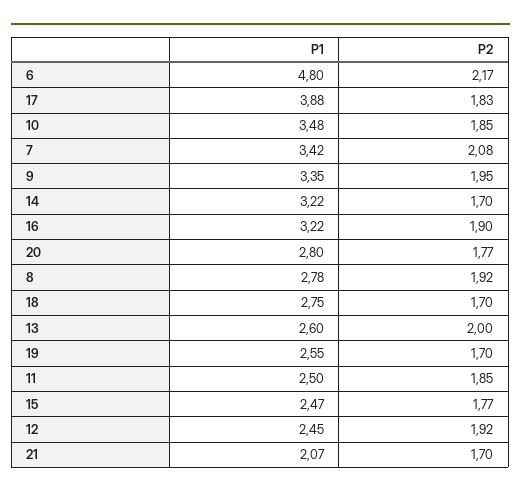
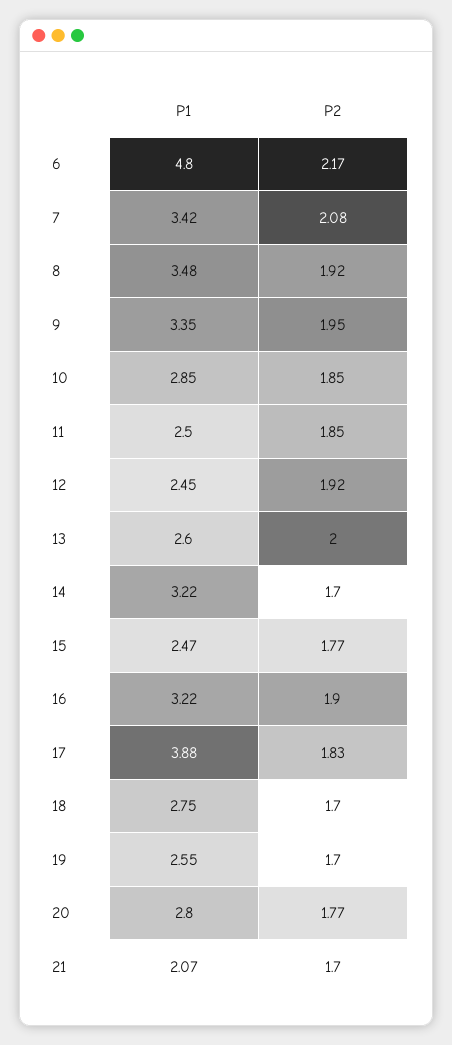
P1, 10: 3.48 -> 2.85
P1, 8: 2.78 -> 3.48

